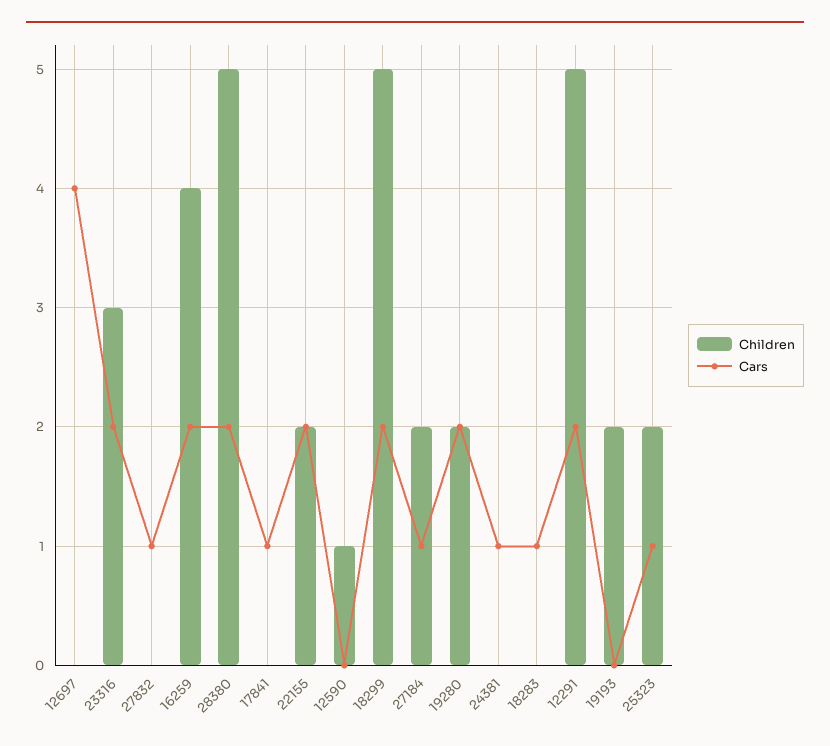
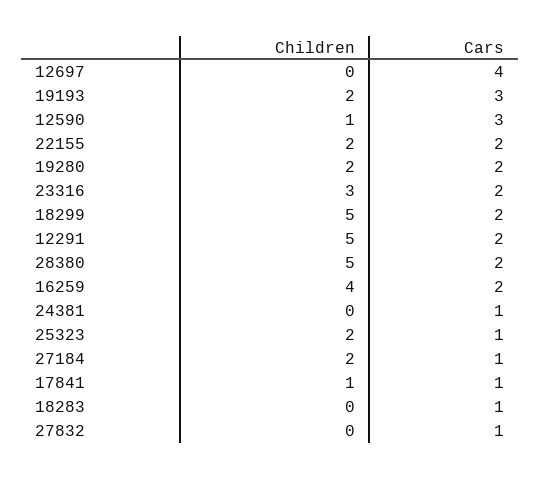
Children, 17841: 0 -> 1
Cars, 12590: 0 -> 3
Cars, 19193: 0 -> 3

